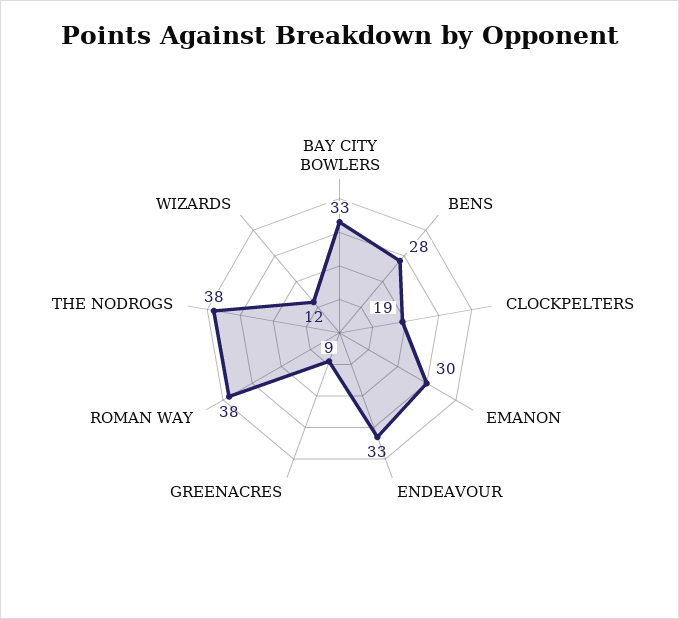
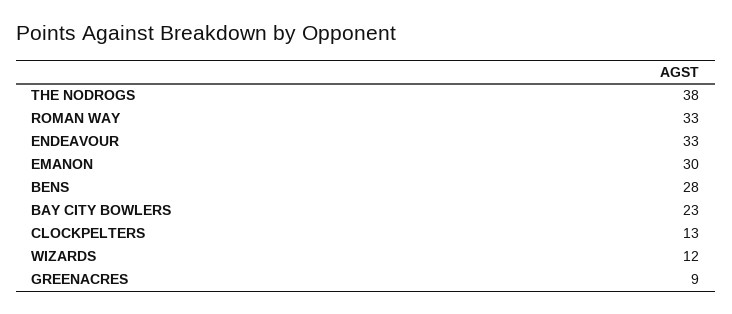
BAY CITY BOWLERS: 33 -> 23
CLOCKPELTERS: 19 -> 13
ROMAN WAY: 38 -> 33

